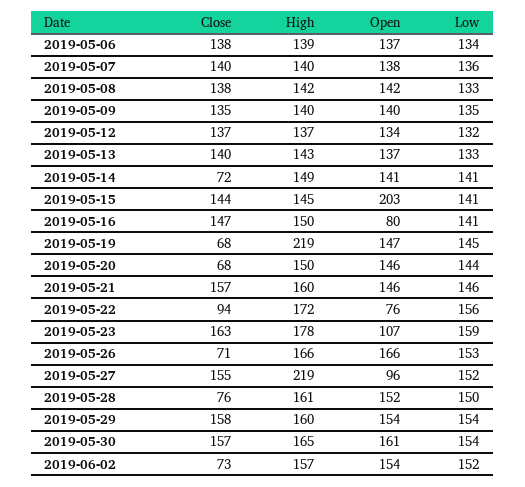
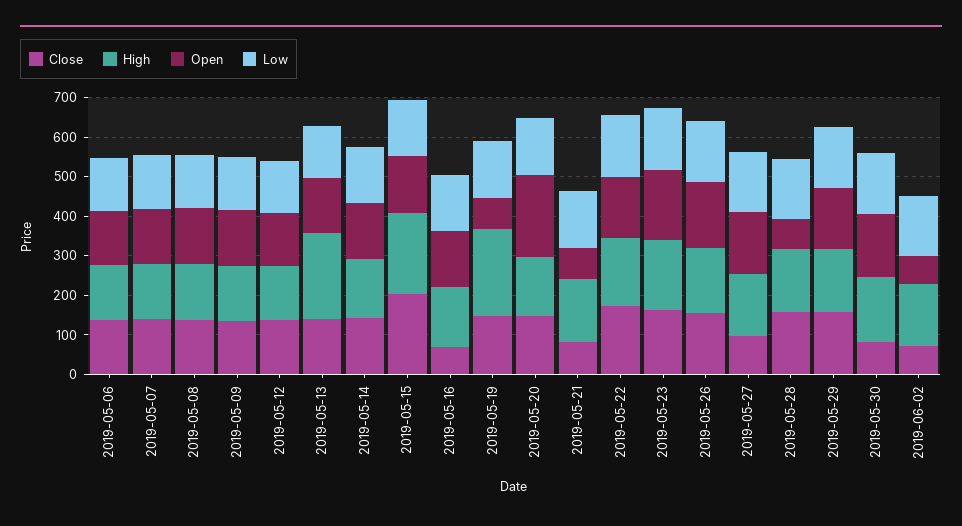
High, 2019-05-13: 143 -> 225
Close, 2019-05-14: 72 -> 150
Close, 2019-05-15: 144 -> 200
High, 2019-05-15: 145 -> 200
Open, 2019-05-15: 203 -> 150
Close, 2019-05-16: 147 -> 75
Open, 2019-05-16: 80 -> 150
Close, 2019-05-19: 68 -> 150
Open, 2019-05-19: 147 -> 75
Close, 2019-05-20: 68 -> 150
Open, 2019-05-20: 146 -> 200
Close, 2019-05-21: 157 -> 75
Open, 2019-05-21: 146 -> 75
Close, 2019-05-22: 94 -> 175
Open, 2019-05-22: 76 -> 150
Open, 2019-05-23: 107 -> 175
Close, 2019-05-26: 71 -> 150
Close, 2019-05-27: 155 -> 100
High, 2019-05-27: 219 -> 150
Open, 2019-05-27: 96 -> 150
Close, 2019-05-28: 76 -> 150
Open, 2019-05-28: 152 -> 75
Close, 2019-05-30: 157 -> 75
Open, 2019-06-02: 154 -> 75

